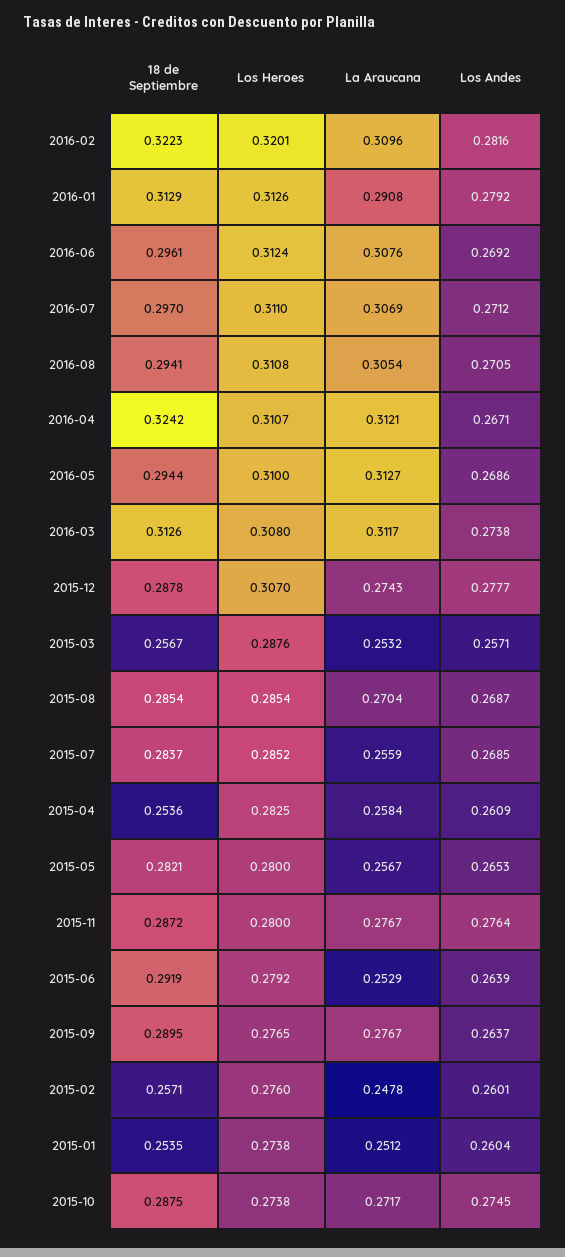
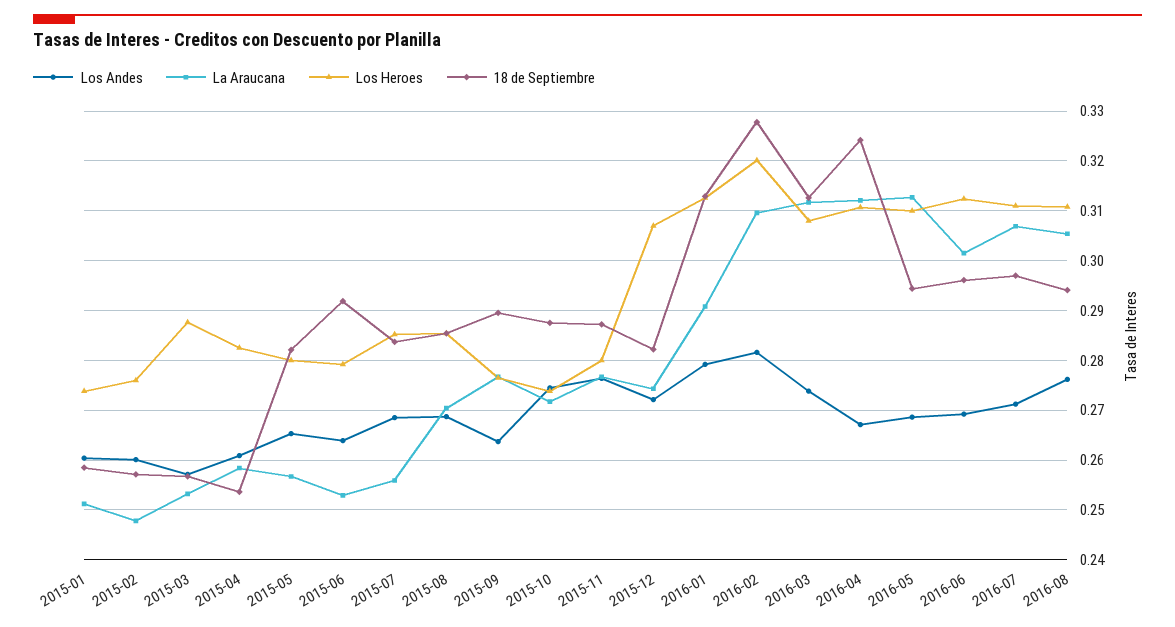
18 de Septiembre, 2016-02: 0.3223 -> 0.328
La Araucana, 2016-06: 0.3076 -> 0.302
Los Andes, 2016-08: 0.2705 -> 0.276
18 de Septiembre, 2015-12: 0.2878 -> 0.282
Los Andes, 2015-12: 0.2777 -> 0.272
18 de Septiembre, 2015-01: 0.2535 -> 0.258

